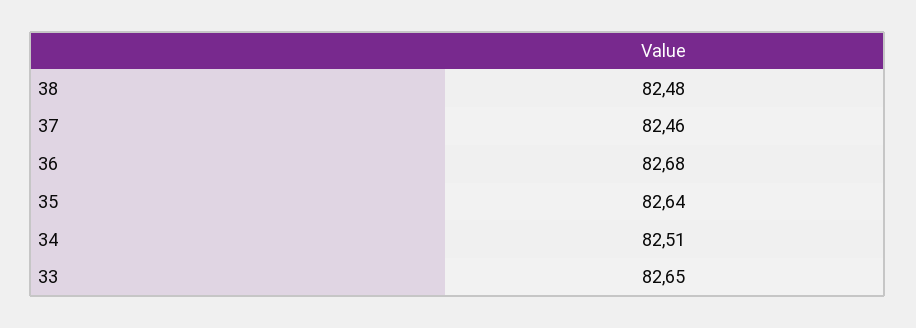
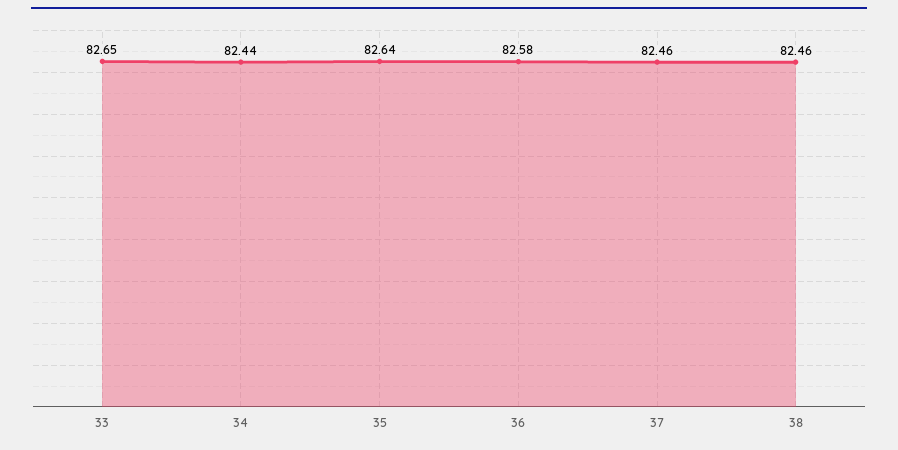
38: 82.48 -> 82.46
36: 82.68 -> 82.58
34: 82.51 -> 82.44

